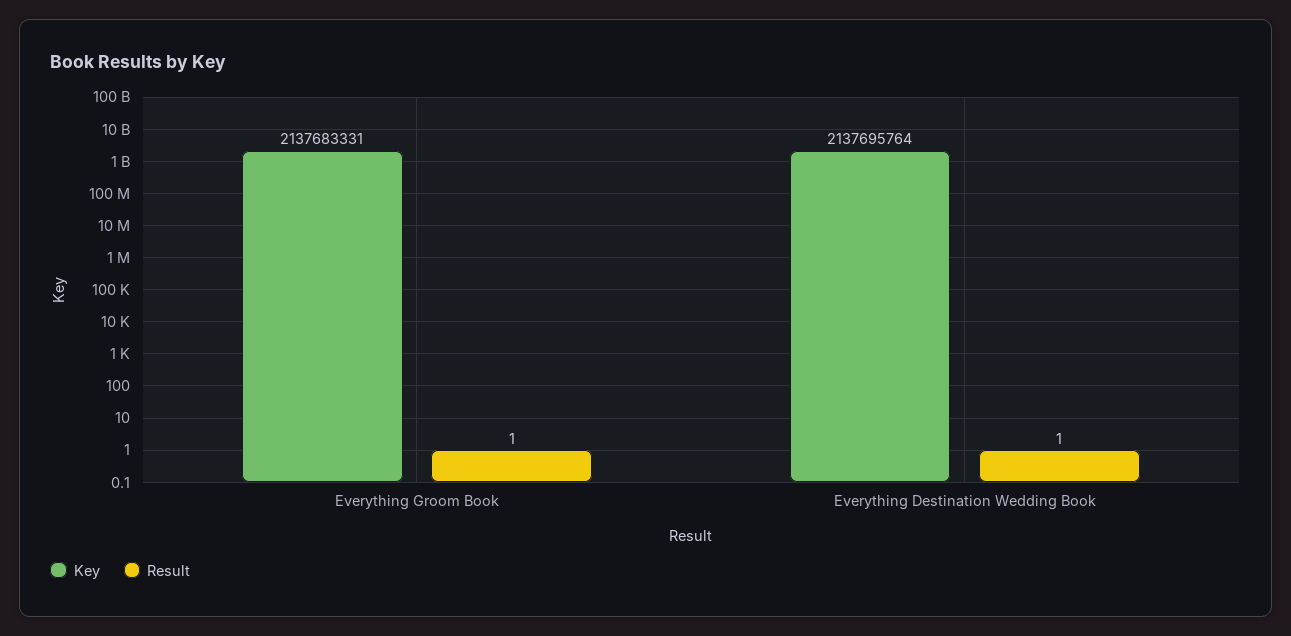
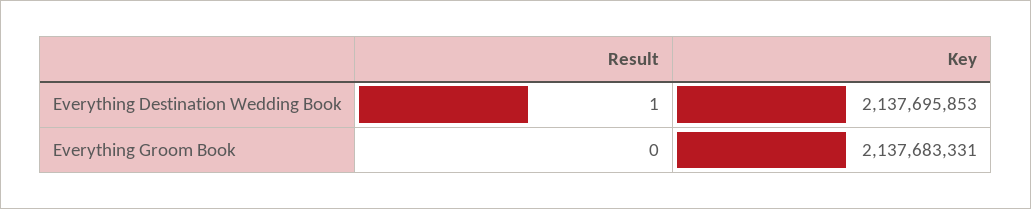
Result, Everything Groom Book: 1 -> 0
Key, Everything Destination Wedding Book: 2137695764 -> 2137695853

